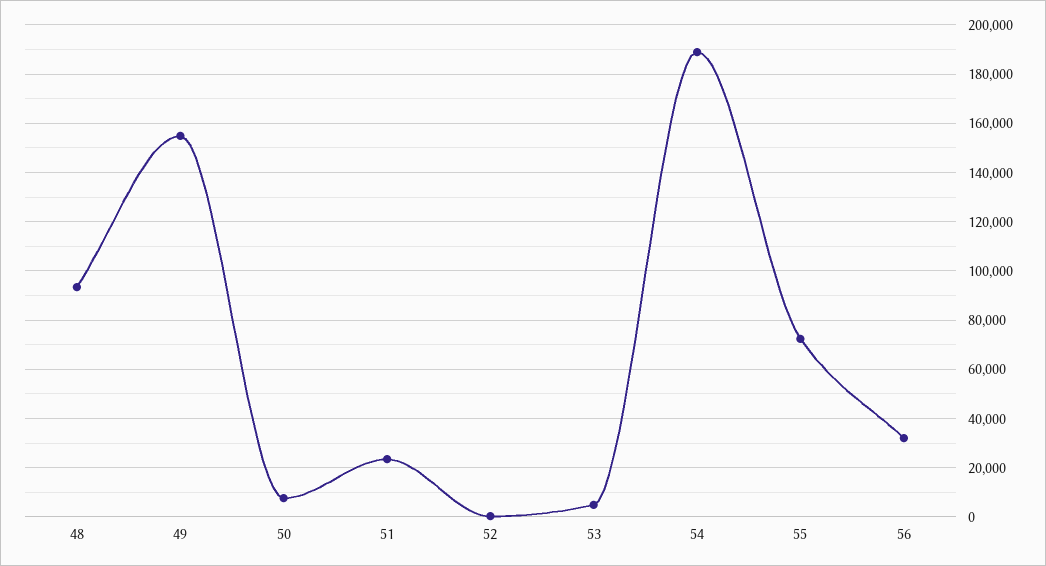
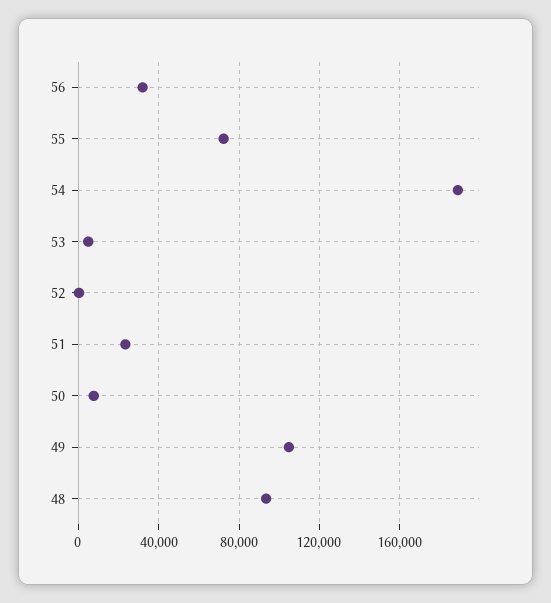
49: 155000 -> 105000

